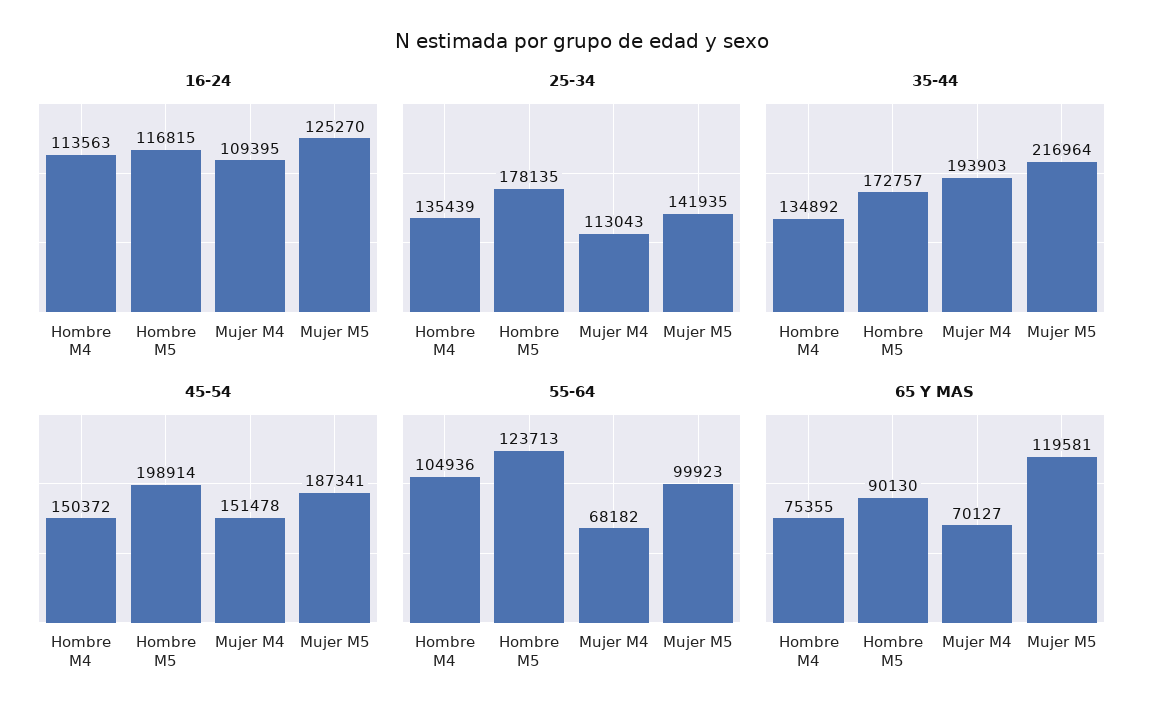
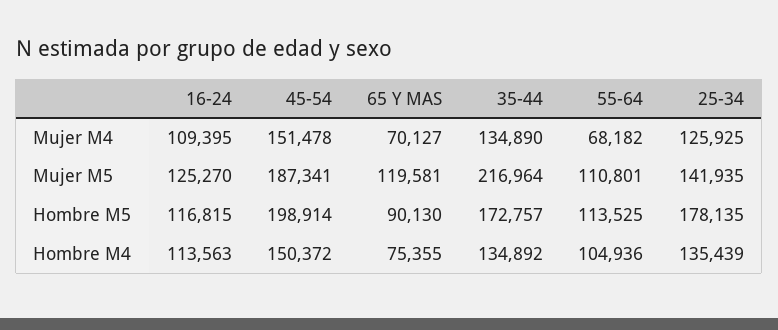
25-34, Mujer M4: 113043 -> 125925
35-44, Mujer M4: 193903 -> 134890
55-64, Hombre M5: 123713 -> 113525
55-64, Mujer M5: 99923 -> 110801

